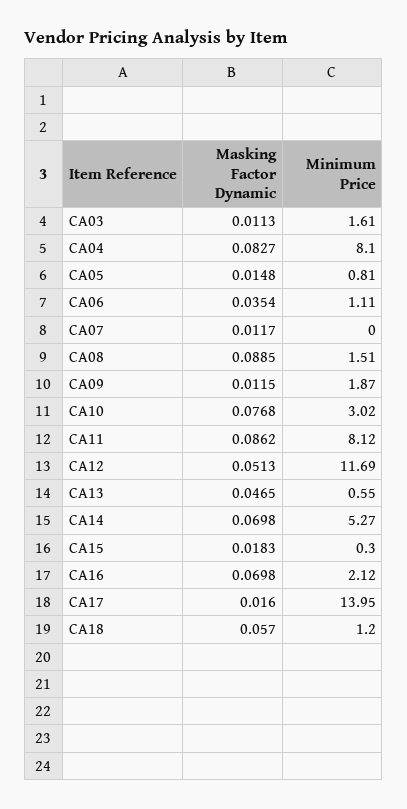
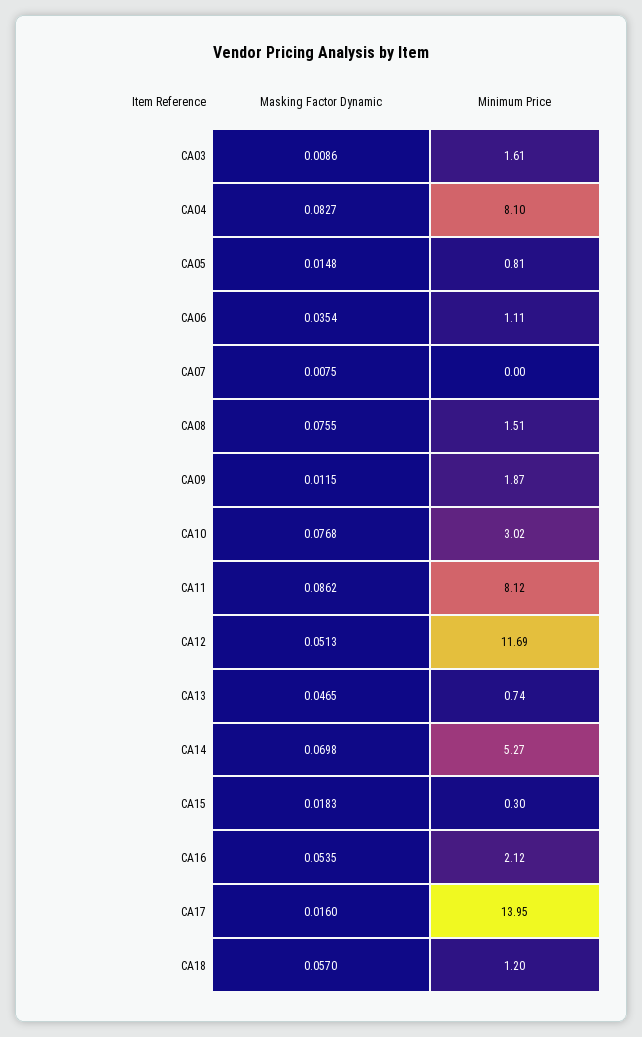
Masking Factor Dynamic, CA03: 0.0113 -> 0.0086
Masking Factor Dynamic, CA07: 0.0117 -> 0.0075
Masking Factor Dynamic, CA08: 0.0885 -> 0.0755
Minimum Price, CA13: 0.55 -> 0.74
Masking Factor Dynamic, CA16: 0.0698 -> 0.0535

